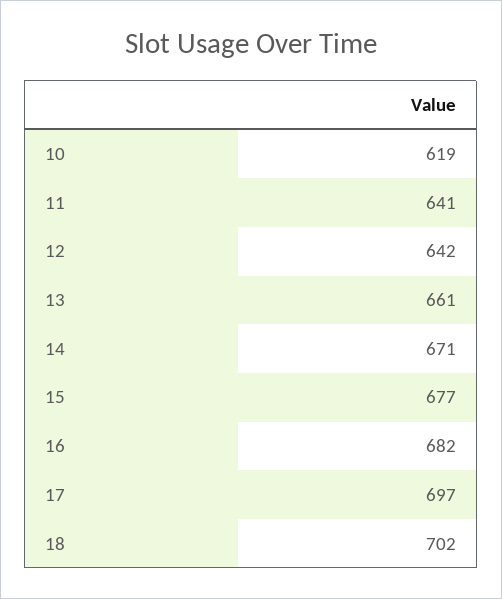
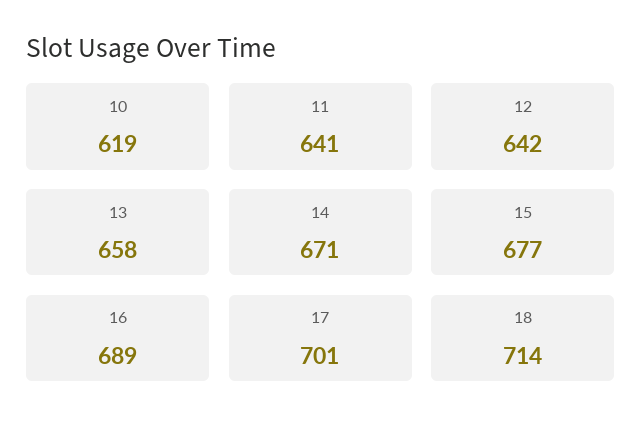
13: 661 -> 658
16: 682 -> 689
17: 697 -> 701
18: 702 -> 714

